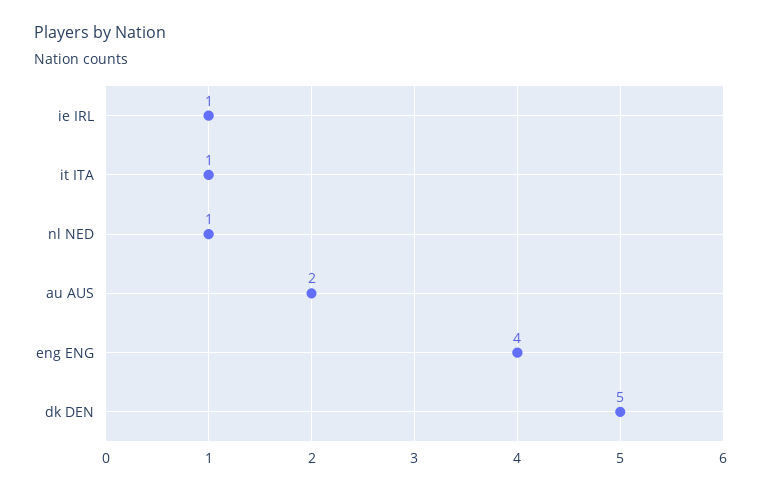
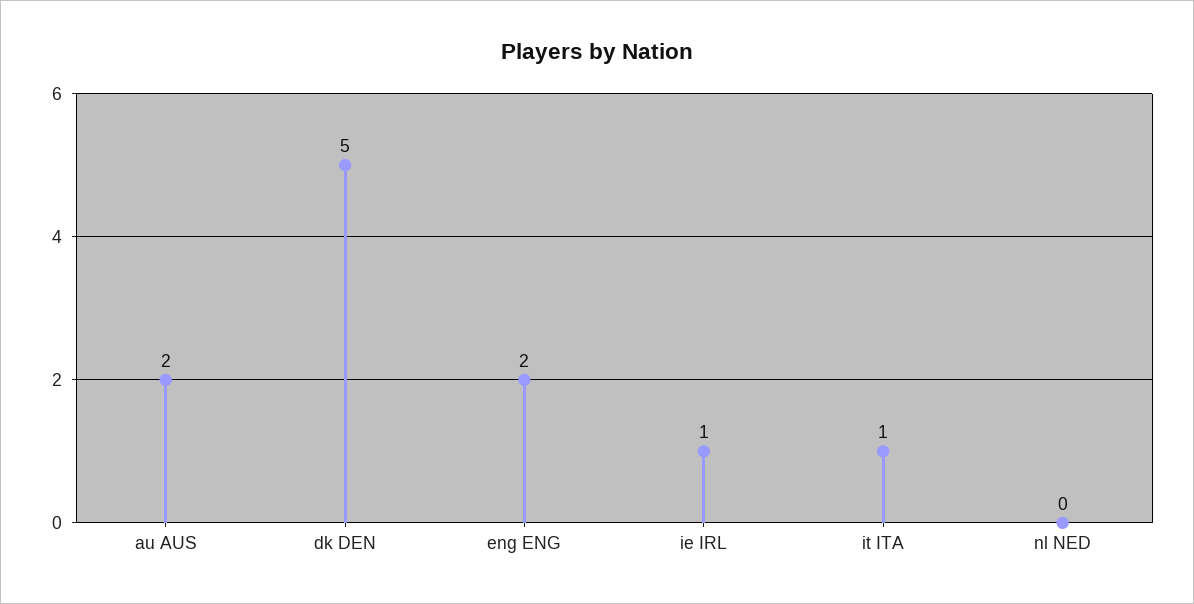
nl NED: 1 -> 0
eng ENG: 4 -> 2

